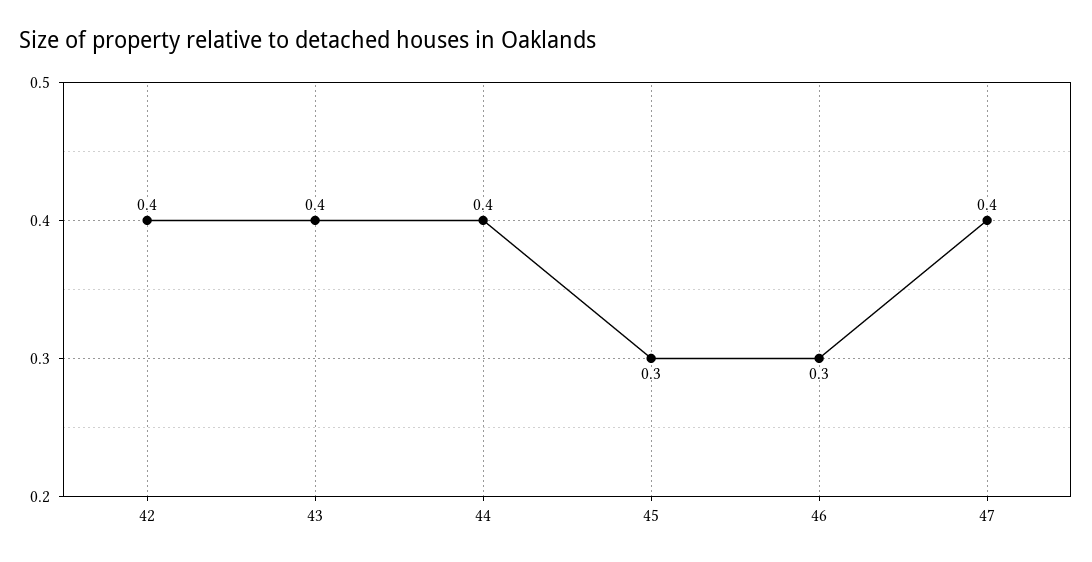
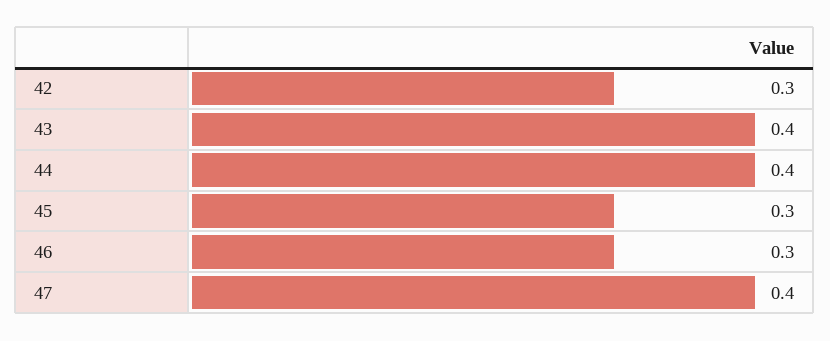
42: 0.4 -> 0.3

